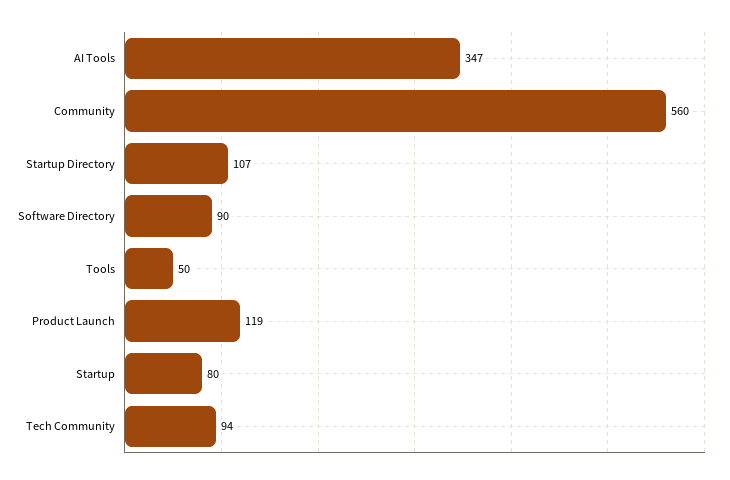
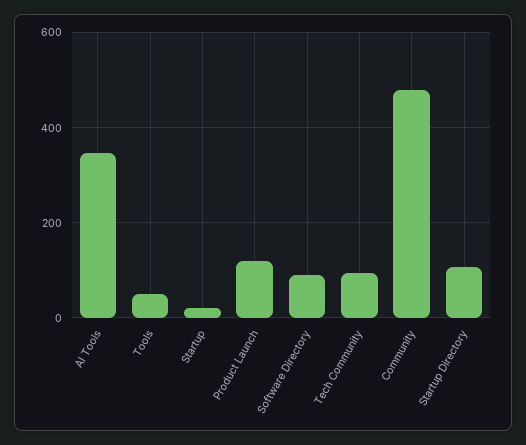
Community: 560 -> 480
Startup: 80 -> 20

